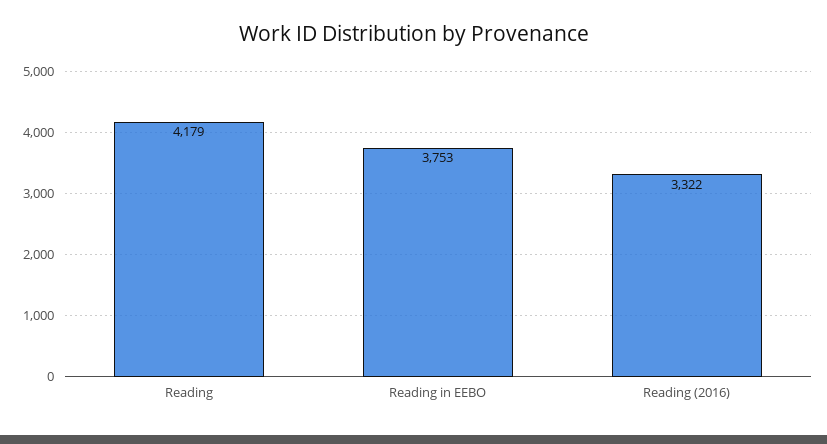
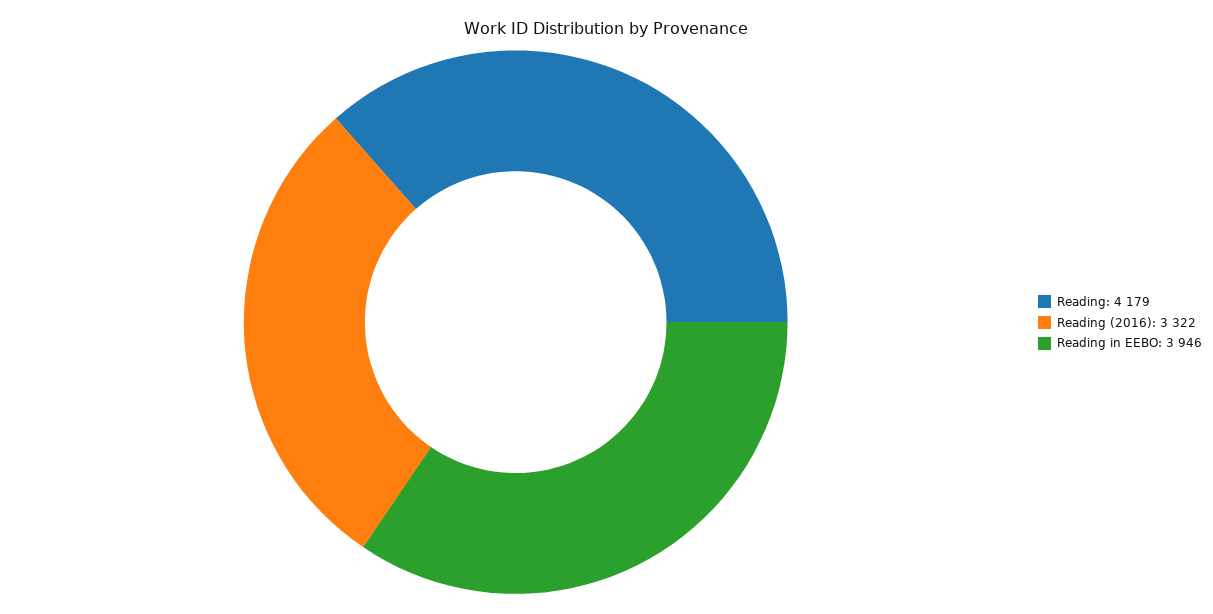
Reading in EEBO: 3753 -> 3946

